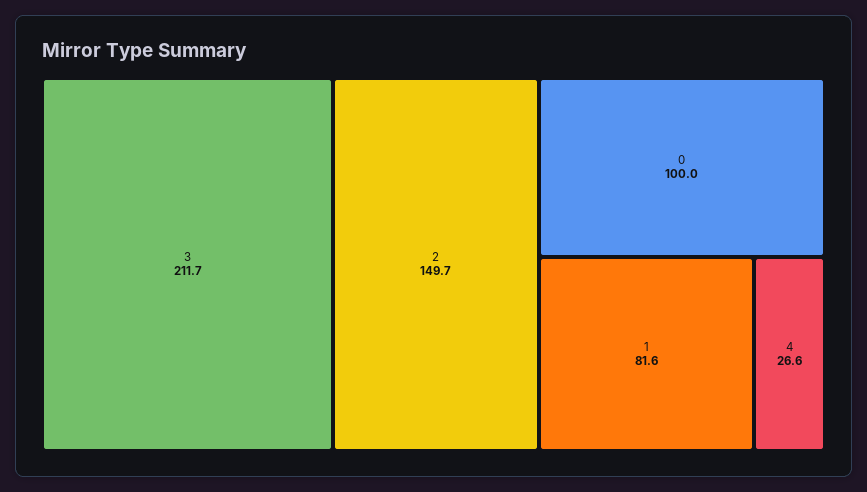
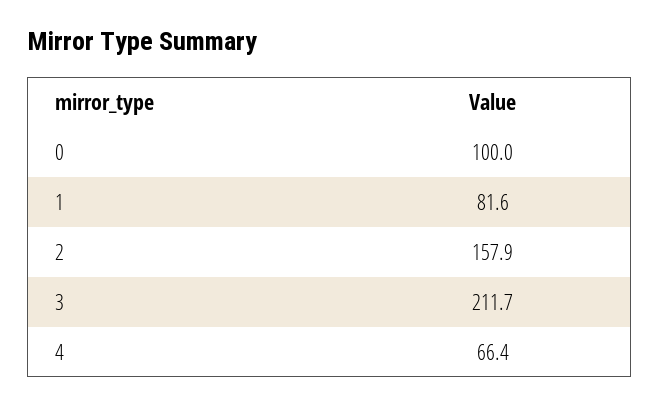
2: 149.7 -> 157.9
4: 26.6 -> 66.4

